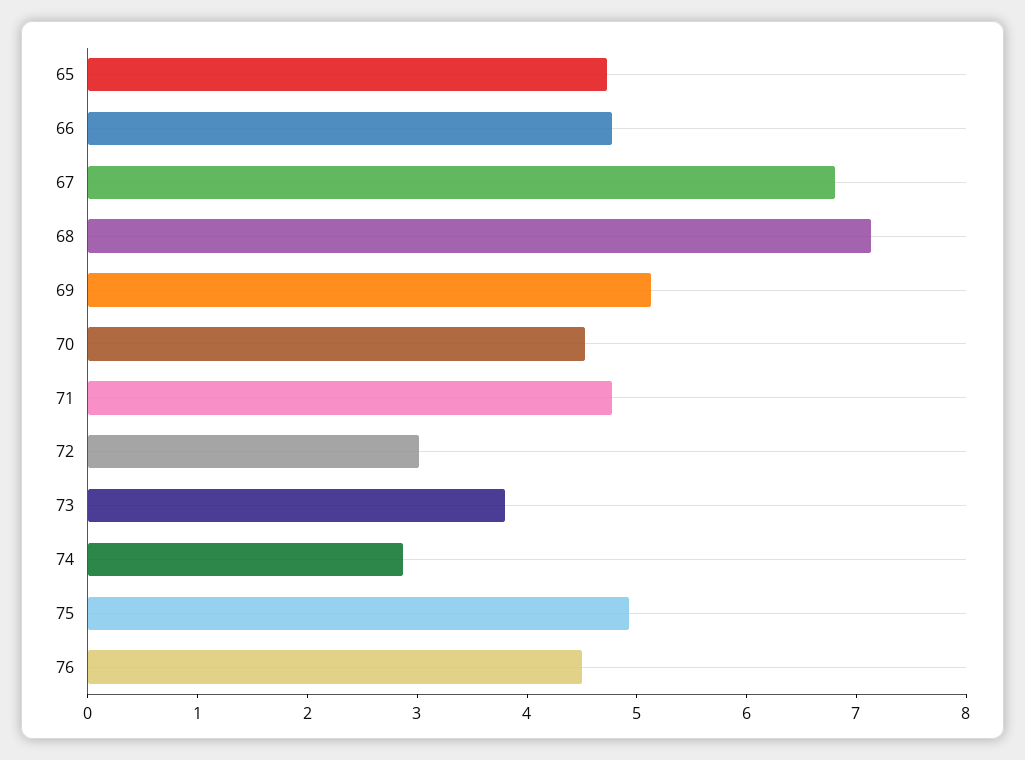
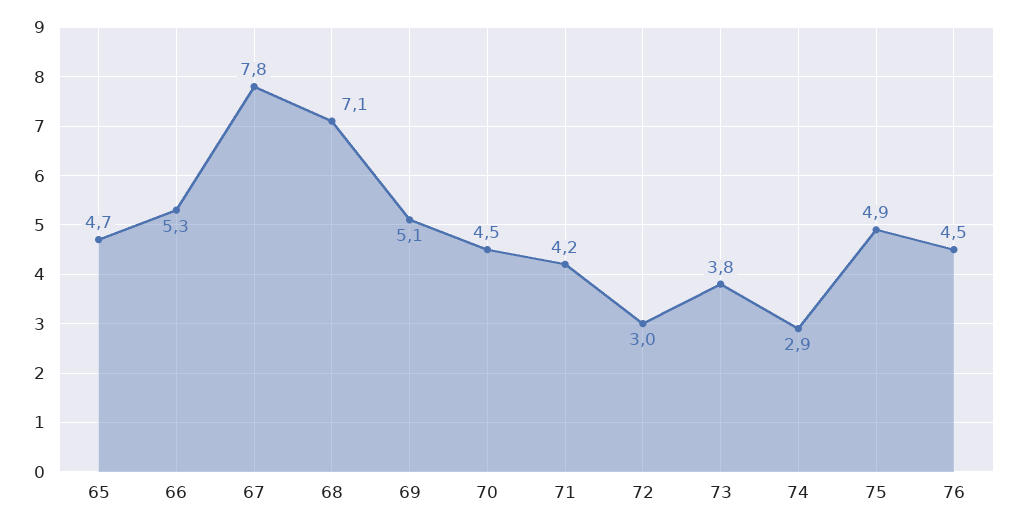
66: 4.8 -> 5.3
67: 6.8 -> 7.8
71: 4.8 -> 4.2

